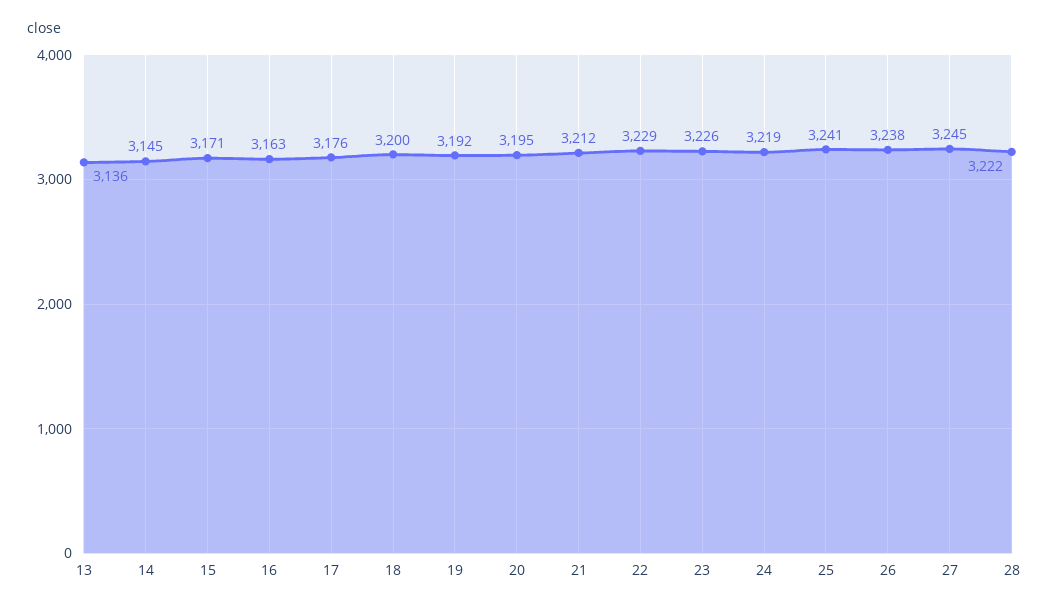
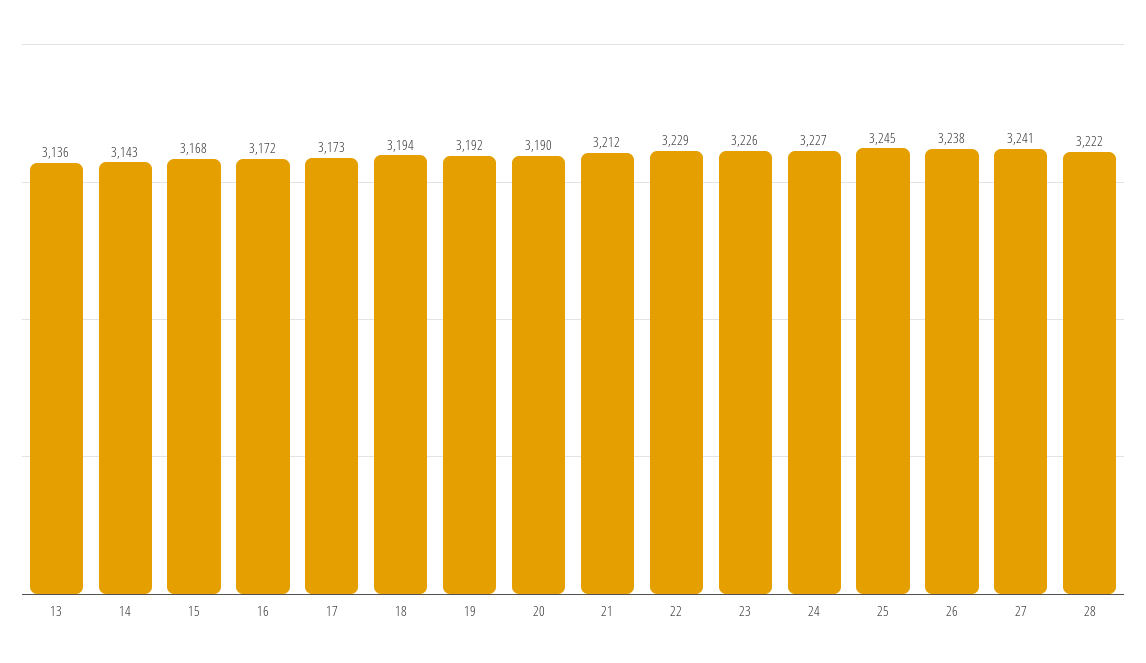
14: 3145 -> 3143
15: 3171 -> 3168
16: 3163 -> 3172
17: 3176 -> 3173
18: 3200 -> 3194
20: 3195 -> 3190
24: 3219 -> 3227
25: 3241 -> 3245
27: 3245 -> 3241

